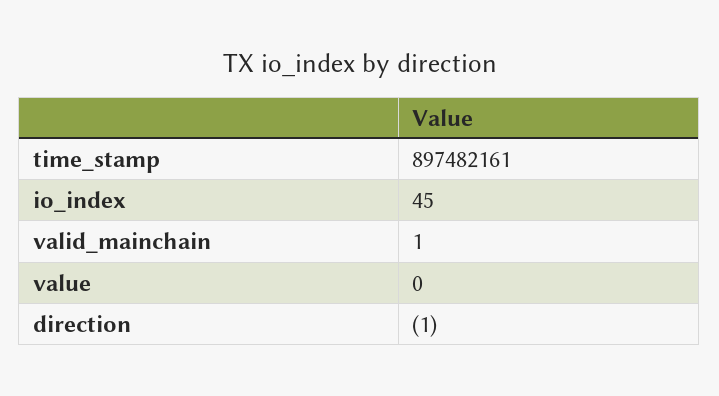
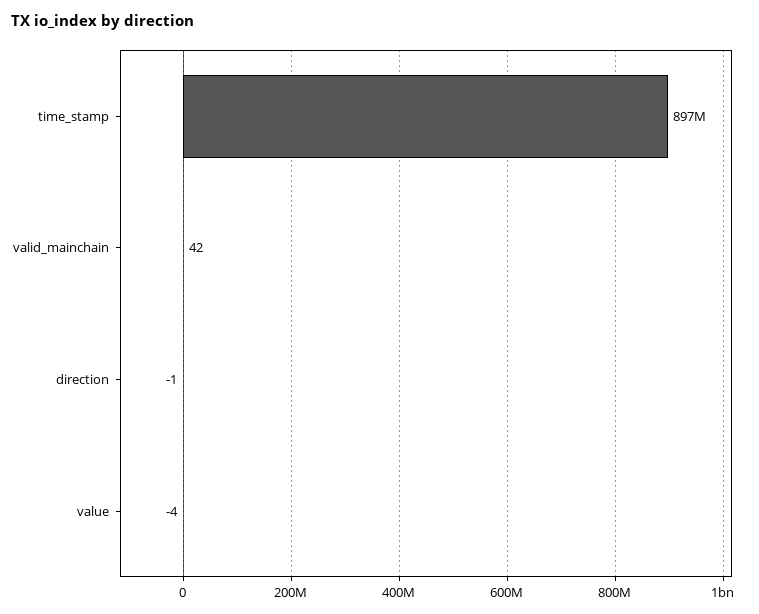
io_index: 45 -> none
valid_mainchain: 1 -> 42
value: 0 -> -4

